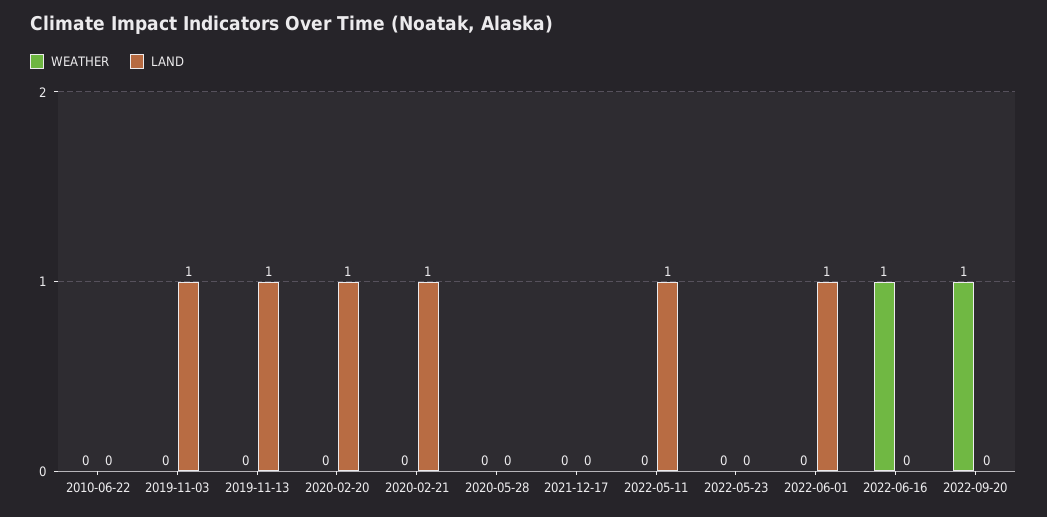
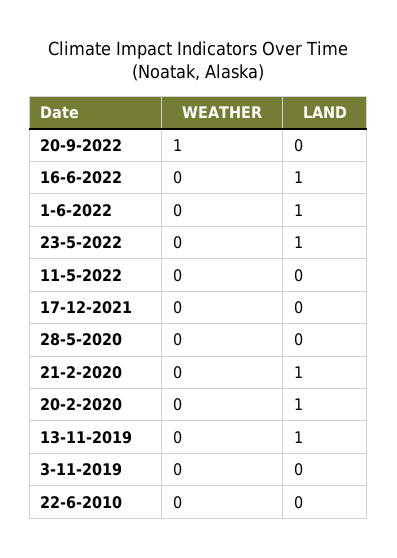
LAND, 2019-11-03: 1 -> 0
LAND, 2022-05-11: 1 -> 0
LAND, 2022-05-23: 0 -> 1
WEATHER, 2022-06-16: 1 -> 0
LAND, 2022-06-16: 0 -> 1

